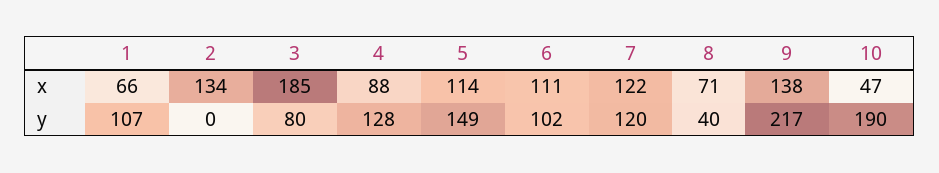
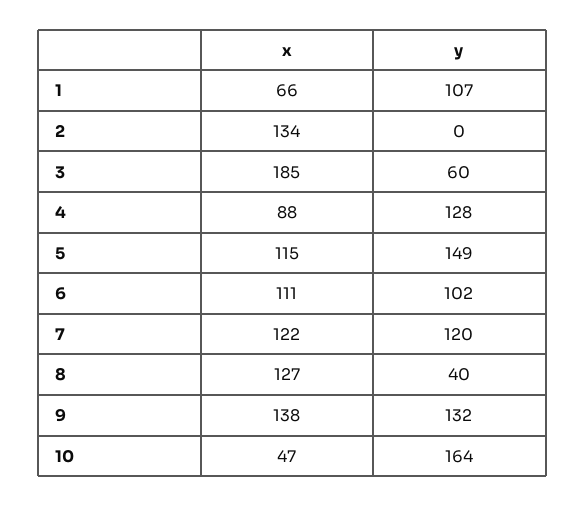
5, x: 114 -> 115
8, x: 71 -> 127
3, y: 80 -> 60
9, y: 217 -> 132
10, y: 190 -> 164

